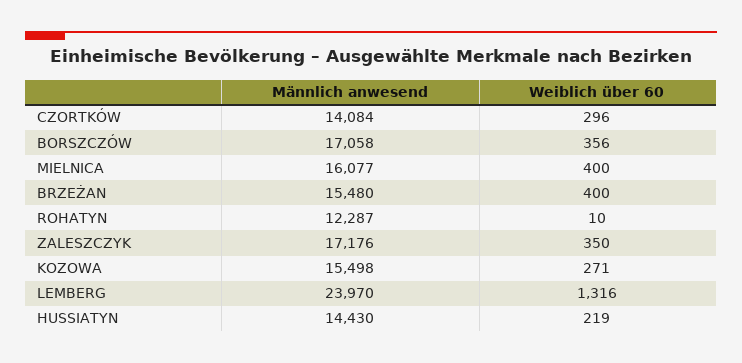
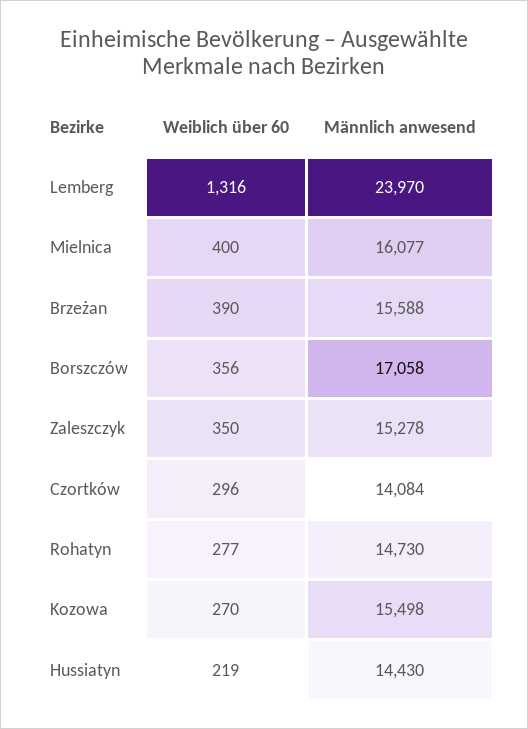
Männlich anwesend, BRZEŻAN: 15480 -> 15588
Weiblich über 60, BRZEŻAN: 400 -> 390
Männlich anwesend, ROHATYN: 12287 -> 14730
Weiblich über 60, ROHATYN: 10 -> 277
Männlich anwesend, ZALESZCZYK: 17176 -> 15278
Weiblich über 60, KOZOWA: 271 -> 270

